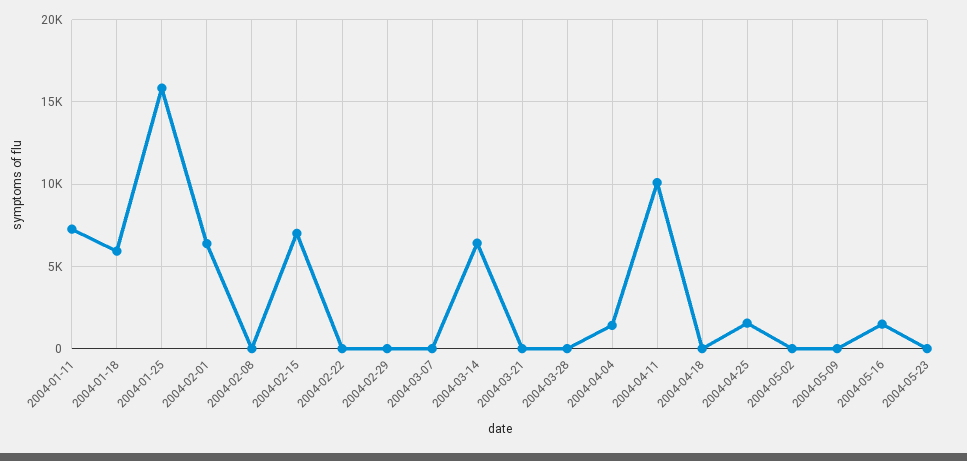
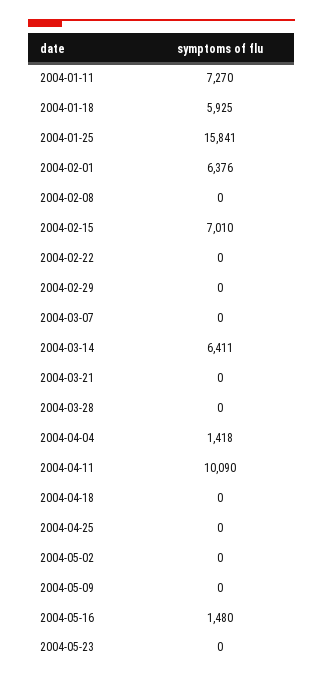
2004-04-25: 1500 -> 0

